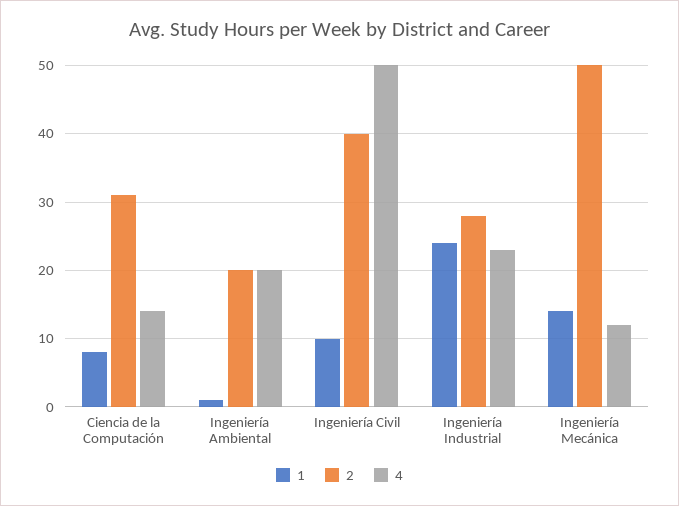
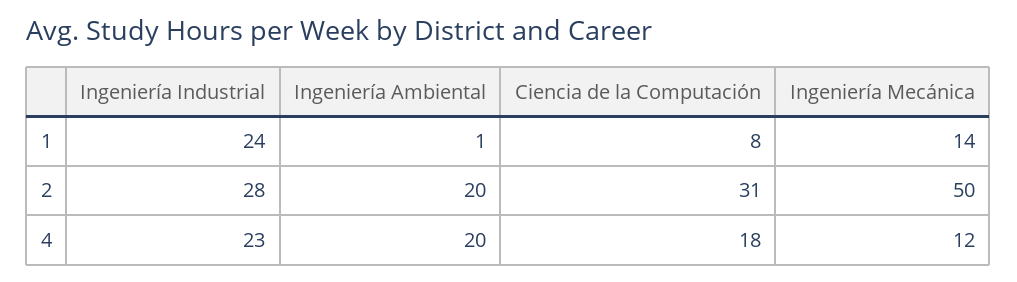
4, Ciencia de la Computación: 14 -> 18
1, Ingeniería Civil: 10 -> none
2, Ingeniería Civil: 40 -> none
4, Ingeniería Civil: 50 -> none

